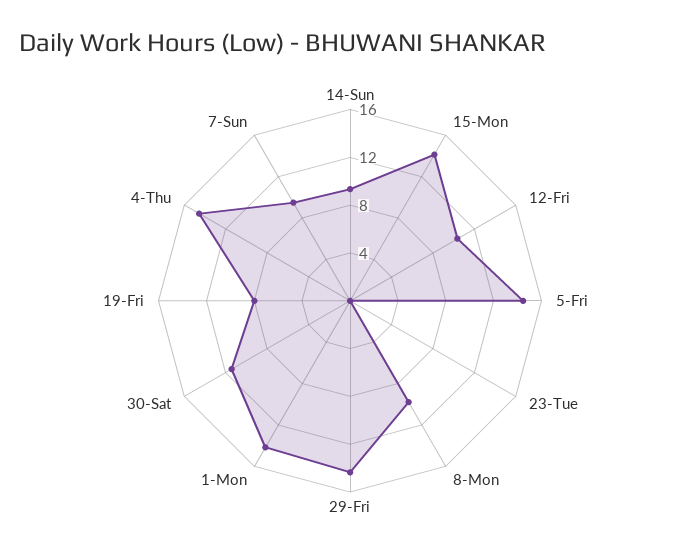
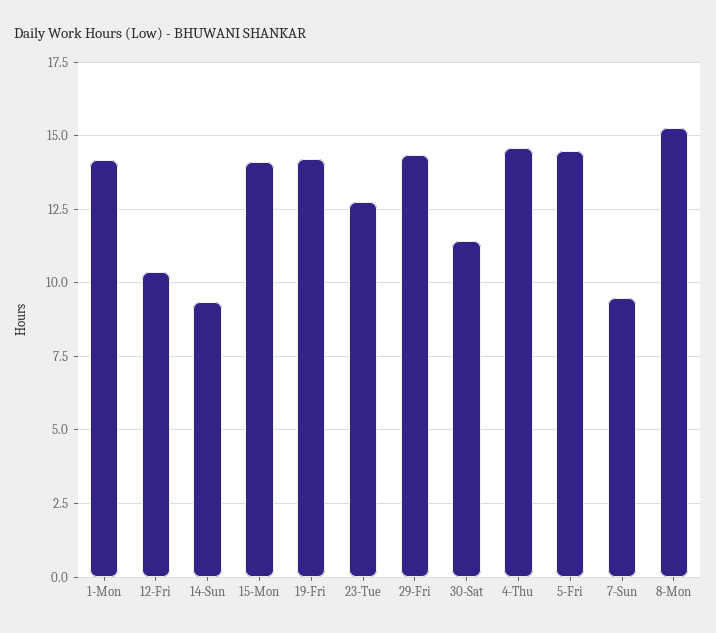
23-Tue: 0 -> 12.75
8-Mon: 10 -> 15.25
19-Fri: 8 -> 14.25

